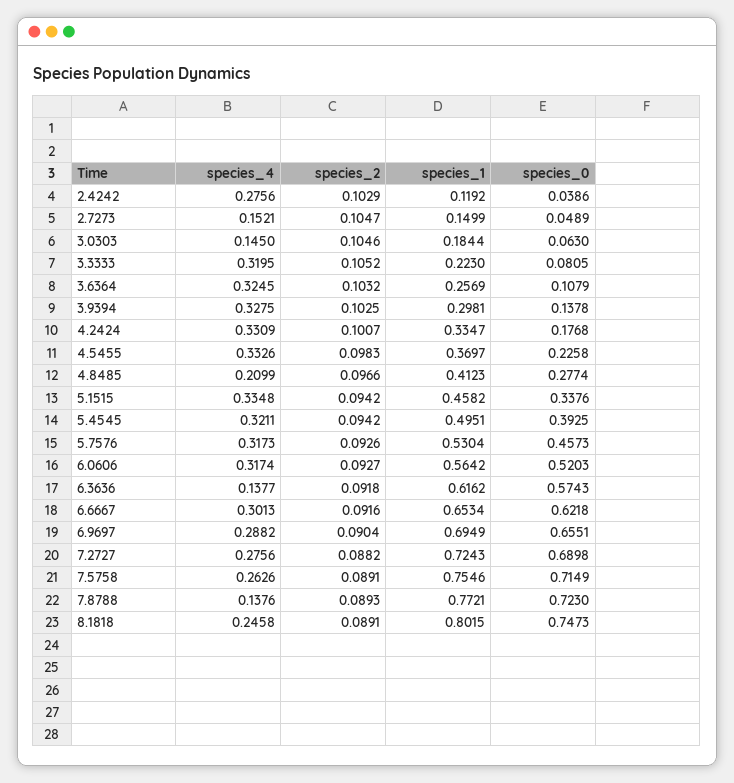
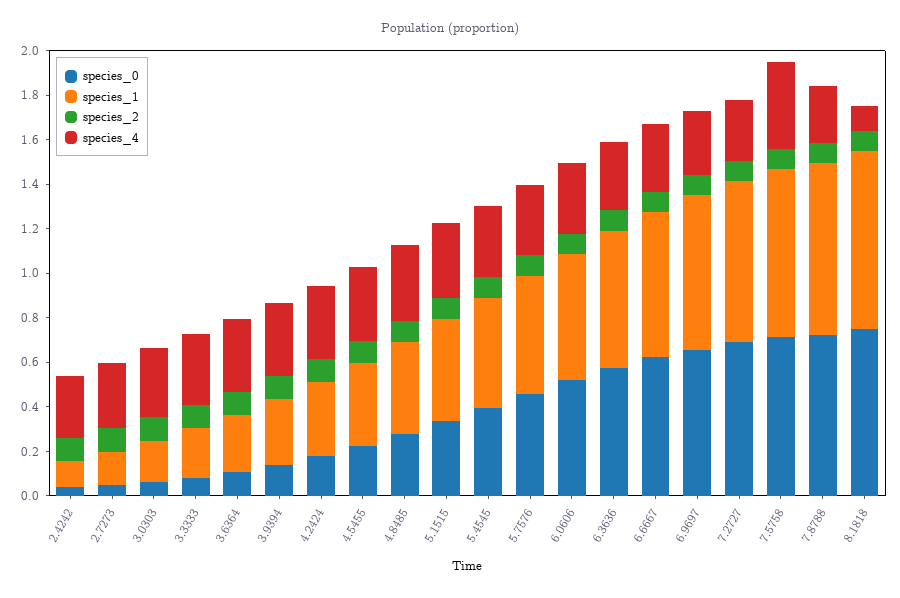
species_4, 2.7273: 0.1521 -> 0.3
species_4, 3.0303: 0.145 -> 0.3
species_4, 4.8485: 0.2099 -> 0.35
species_4, 6.3636: 0.1377 -> 0.3
species_4, 7.5758: 0.2626 -> 0.4
species_4, 7.8788: 0.1376 -> 0.25
species_4, 8.1818: 0.2458 -> 0.1

